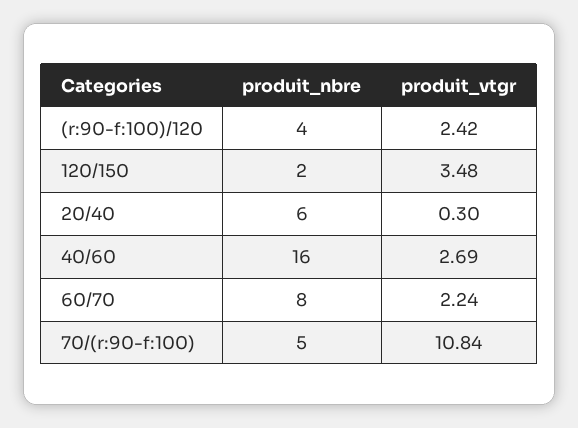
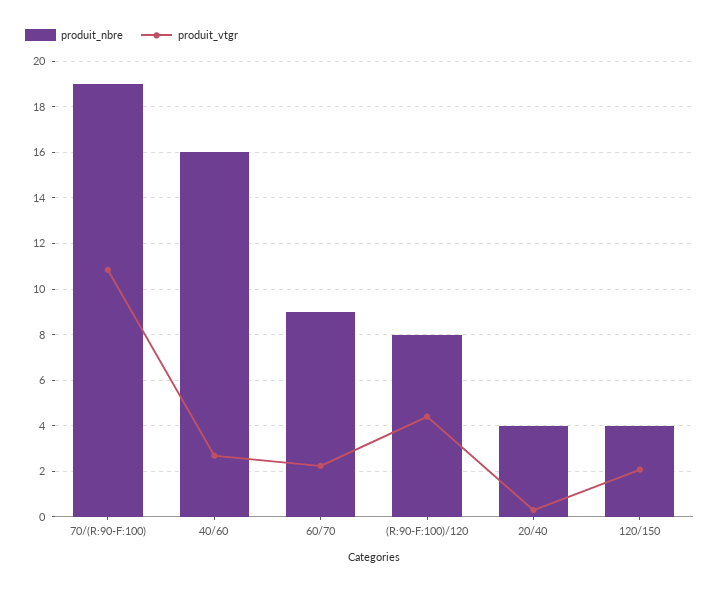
produit_nbre, (r:90-f:100)/120: 4 -> 8
produit_vtgr, (r:90-f:100)/120: 2.42 -> 4.5
produit_nbre, 120/150: 2 -> 4
produit_vtgr, 120/150: 3.48 -> 2
produit_nbre, 20/40: 6 -> 4
produit_nbre, 60/70: 8 -> 9
produit_nbre, 70/(r:90-f:100): 5 -> 19

